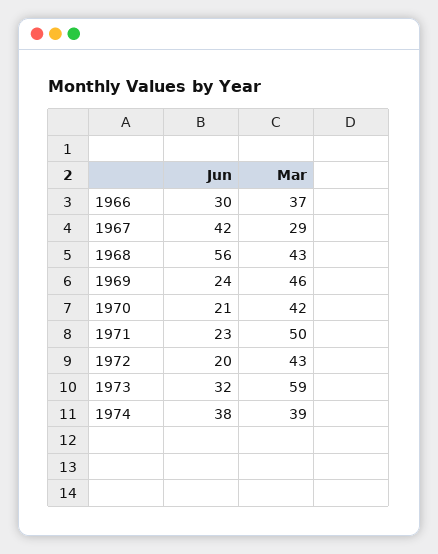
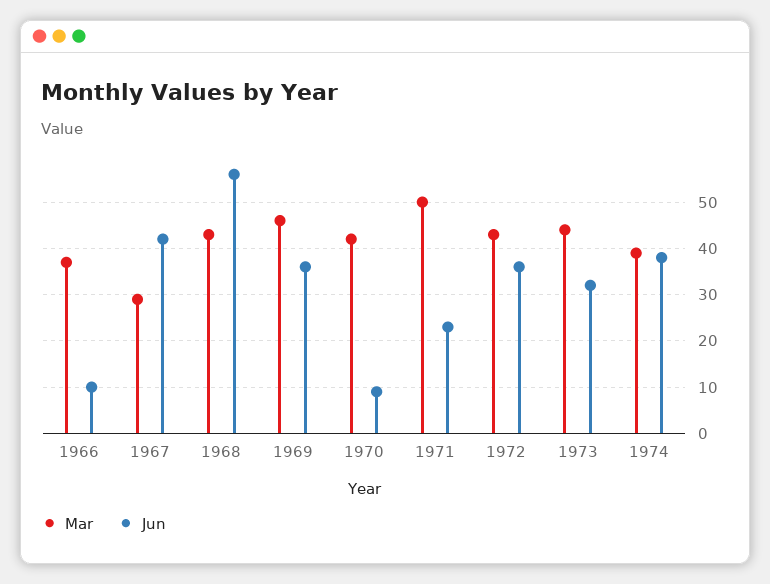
Jun, 1966: 30 -> 10
Jun, 1969: 24 -> 35
Jun, 1970: 21 -> 10
Jun, 1972: 20 -> 35
Mar, 1973: 59 -> 45

